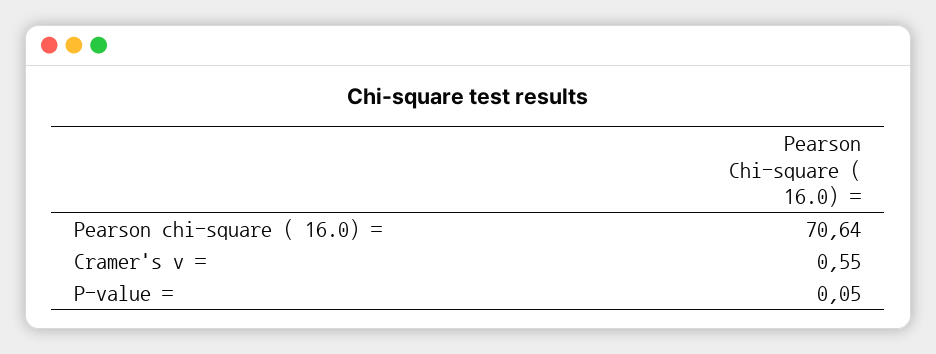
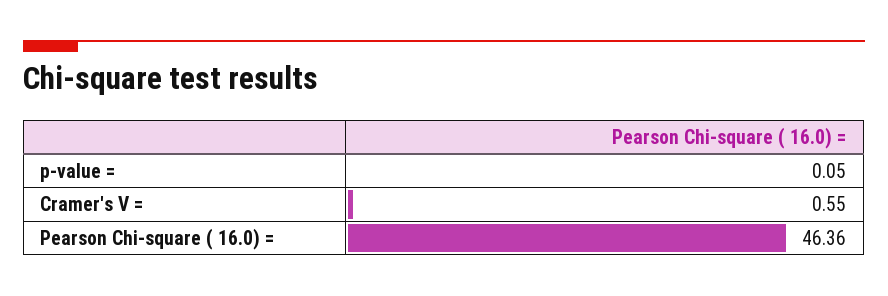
Pearson chi-square ( 16.0) =: 70.64 -> 46.36

